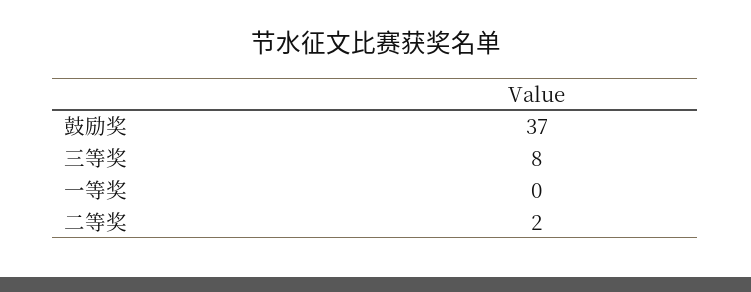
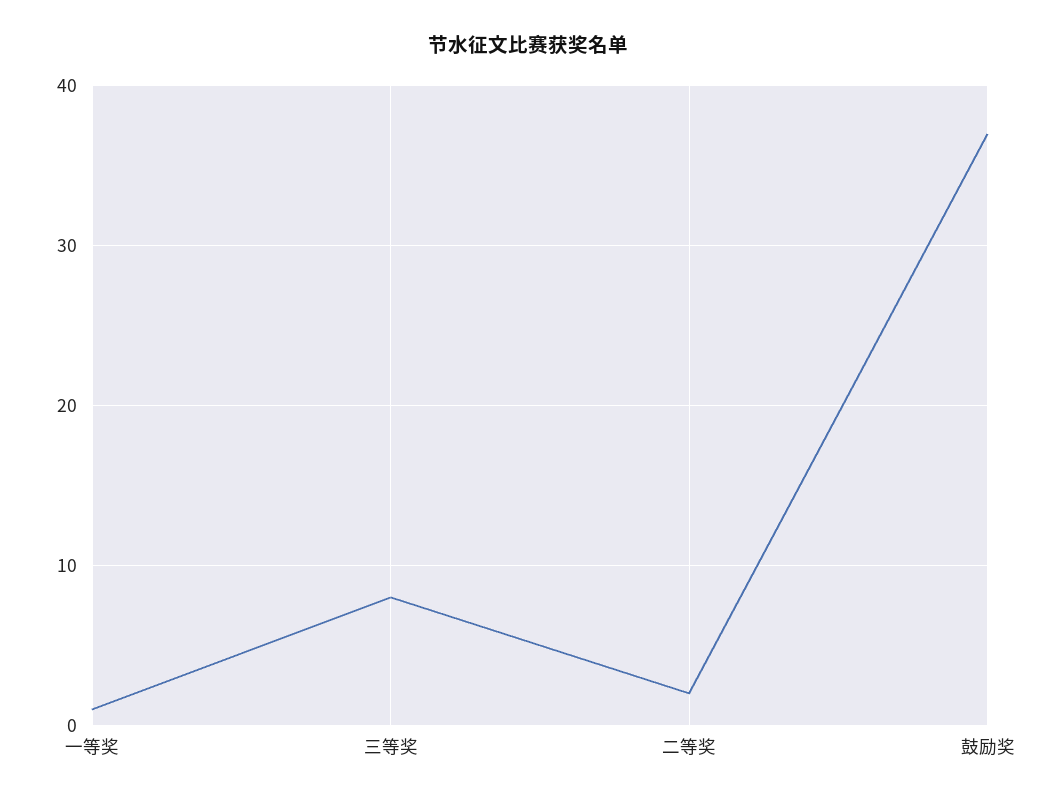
一等奖: 0 -> 1

